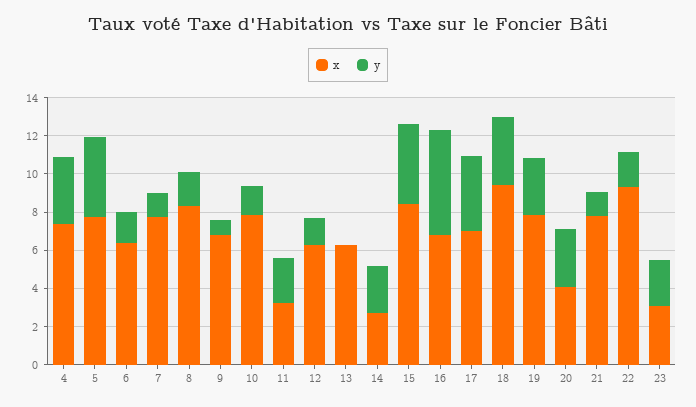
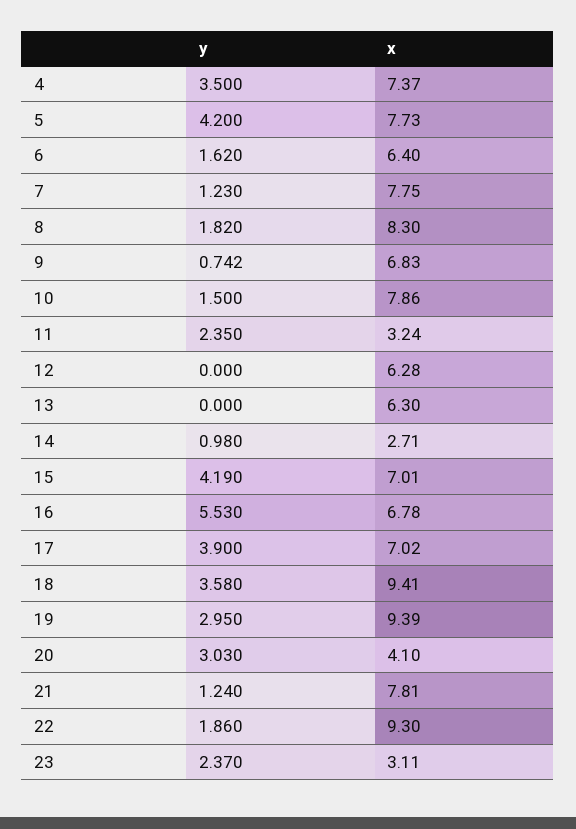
y, 12: 1.5 -> 0
y, 14: 2.5 -> 0.98
x, 15: 8.5 -> 7.01
x, 19: 8 -> 9.39

